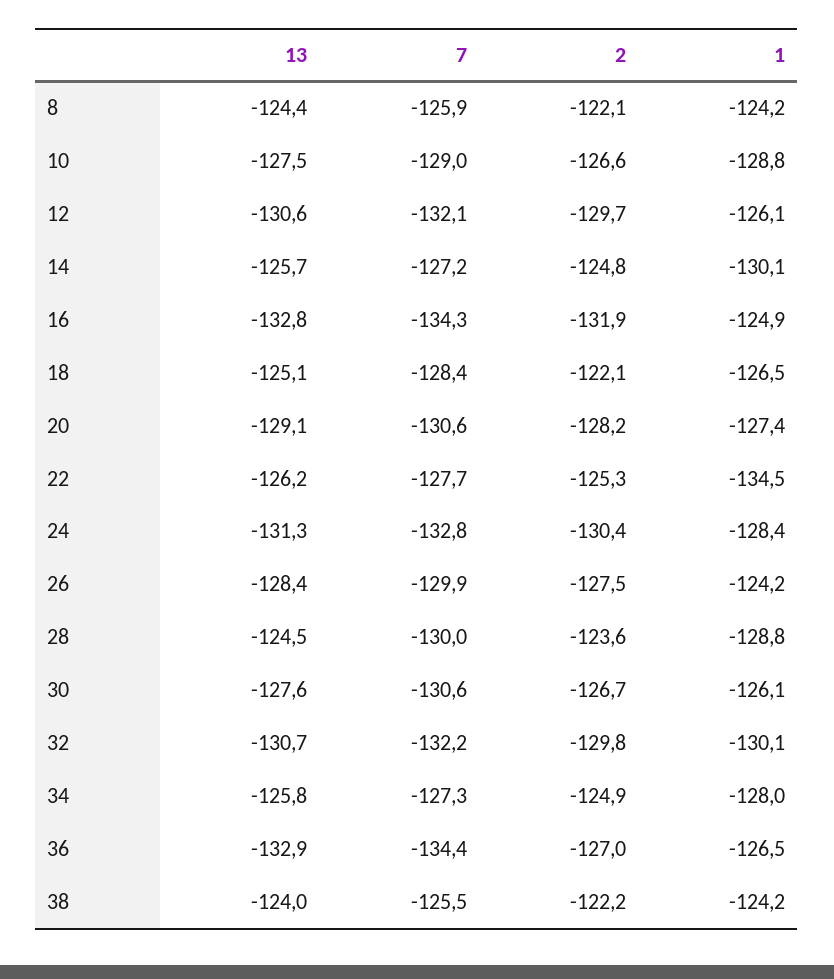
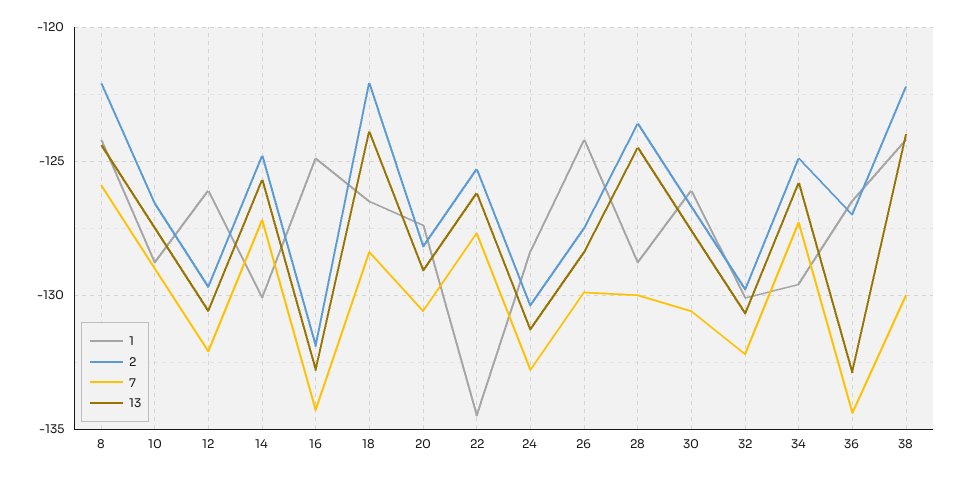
13, 18: -125.1 -> -124
1, 34: -128 -> -129.5
7, 38: -125.5 -> -130

